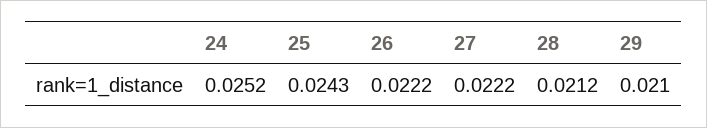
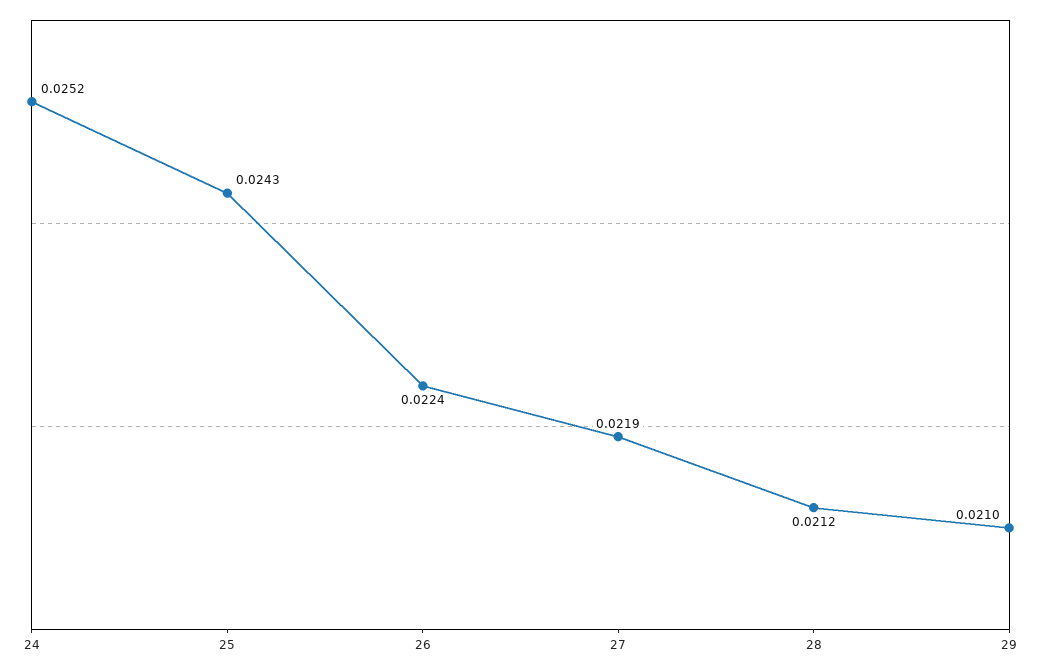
26: 0.0222 -> 0.0224
27: 0.0222 -> 0.0219

